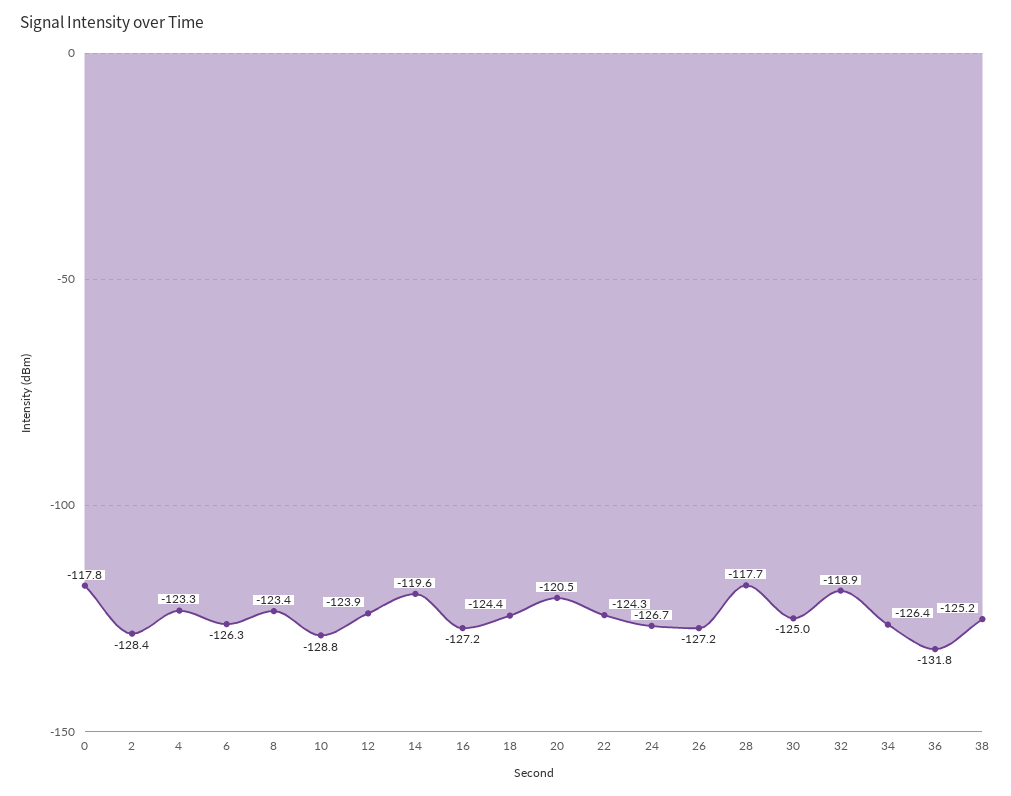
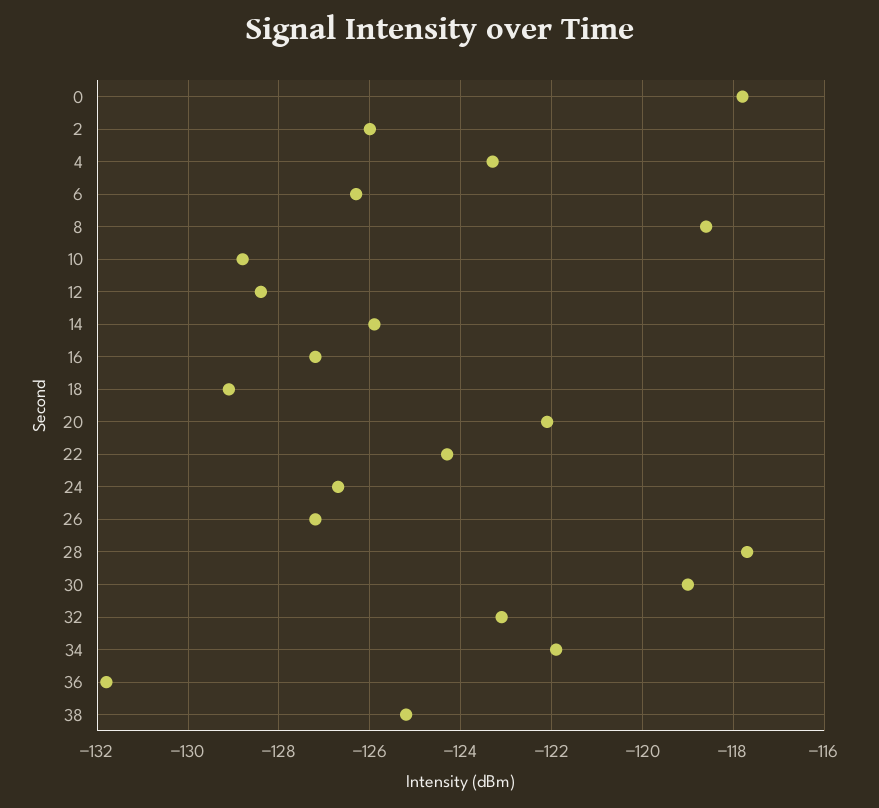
2: -128.4 -> -126
8: -123.4 -> -118.5
12: -123.9 -> -128.5
14: -119.6 -> -126
18: -124.4 -> -129
20: -120.5 -> -122
30: -125 -> -119
32: -118.9 -> -123
34: -126.4 -> -122

